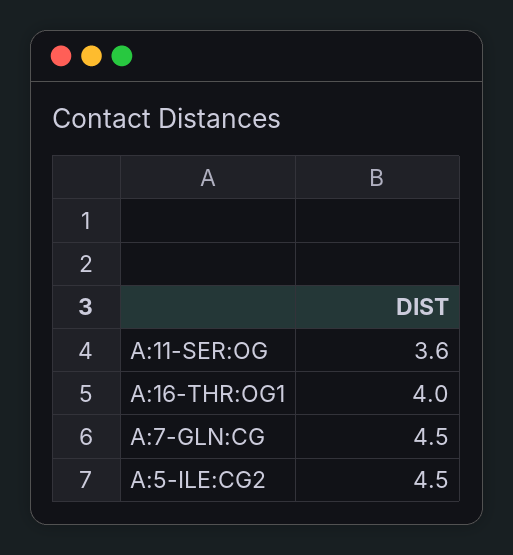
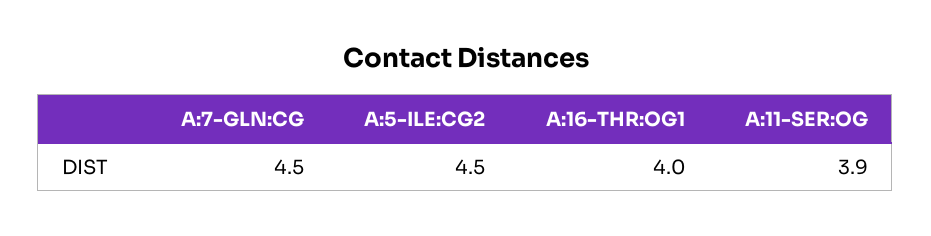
A:11-SER:OG: 3.6 -> 3.9

